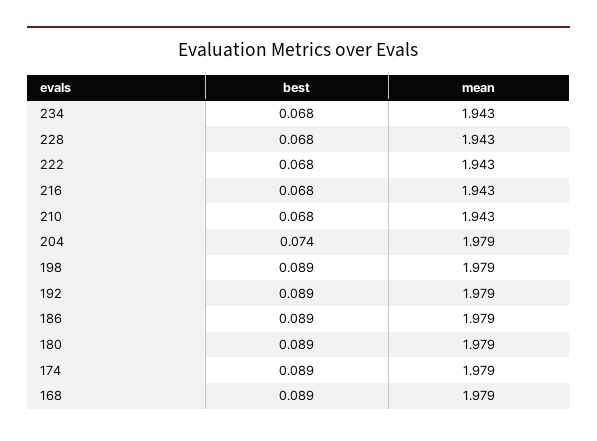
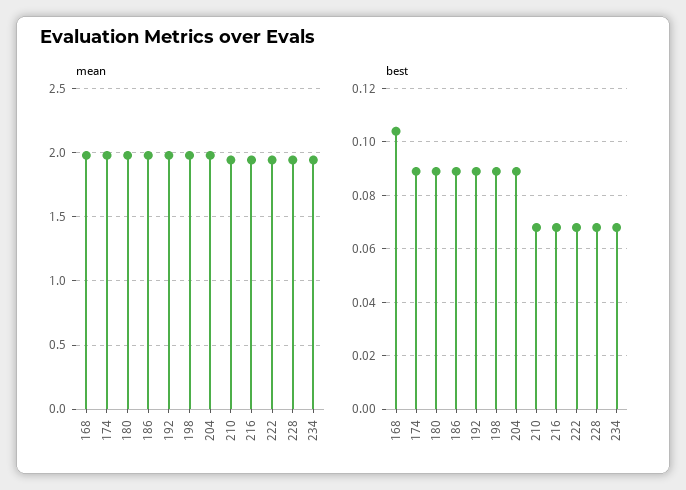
best, 204: 0.074 -> 0.09
best, 168: 0.089 -> 0.105

